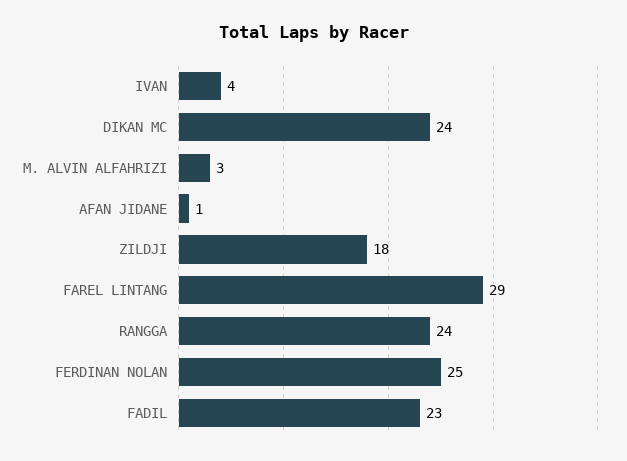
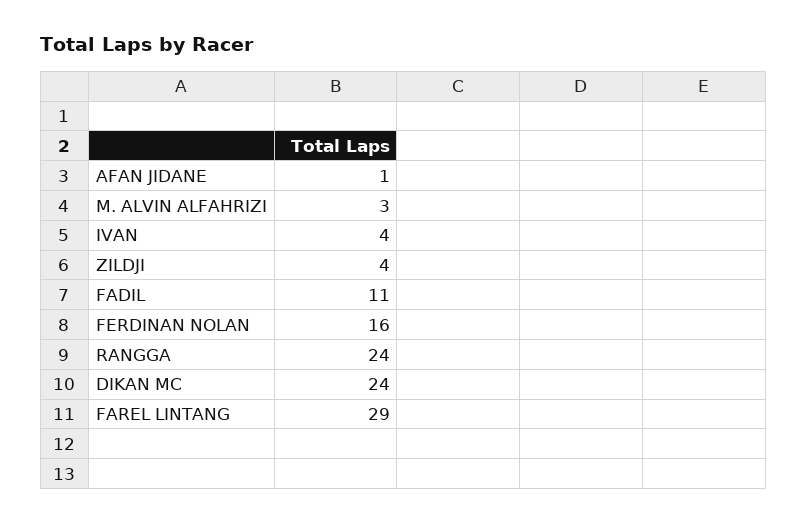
ZILDJI: 18 -> 4
FERDINAN NOLAN: 25 -> 16
FADIL: 23 -> 11

